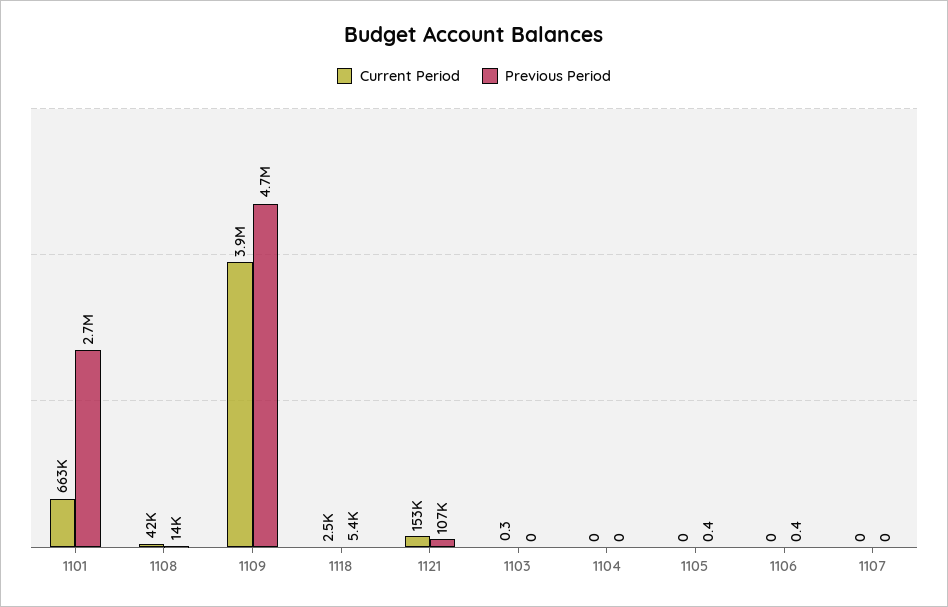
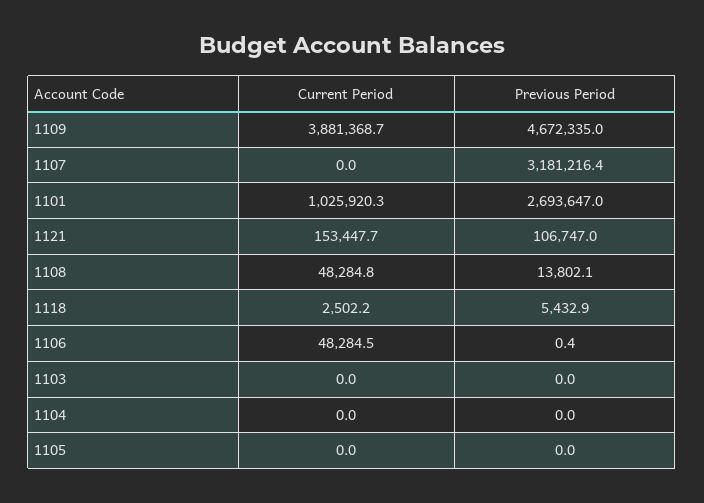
Current Period, 1101: 663000 -> 1025920.3
Current Period, 1108: 42000 -> 48284.8
Current Period, 1103: 0.3 -> 0
Previous Period, 1105: 0.4 -> 0
Current Period, 1106: 0 -> 48284.5
Previous Period, 1107: 0 -> 3181216.4

